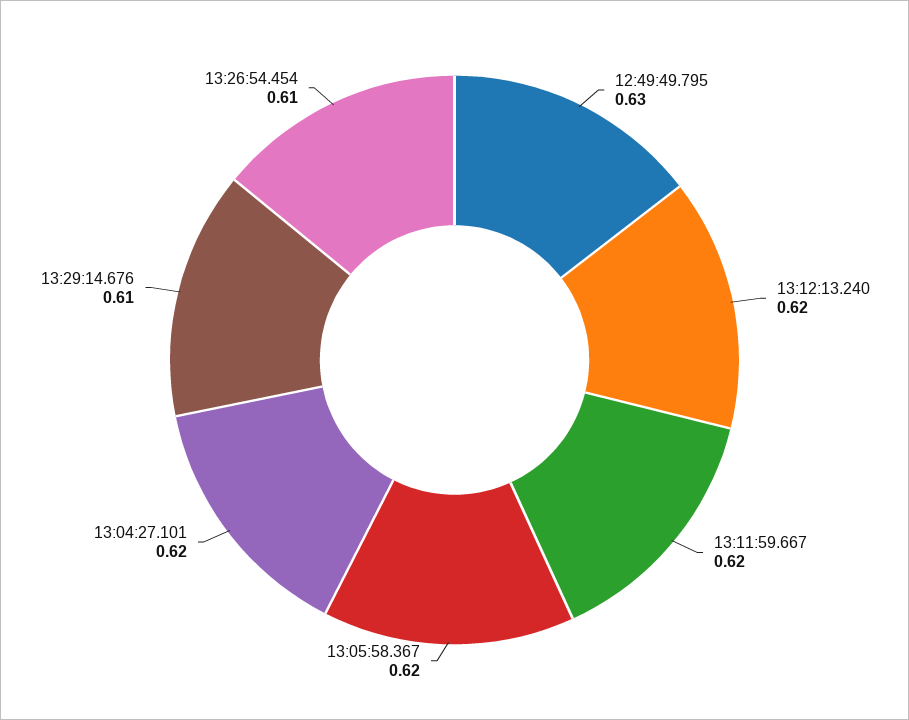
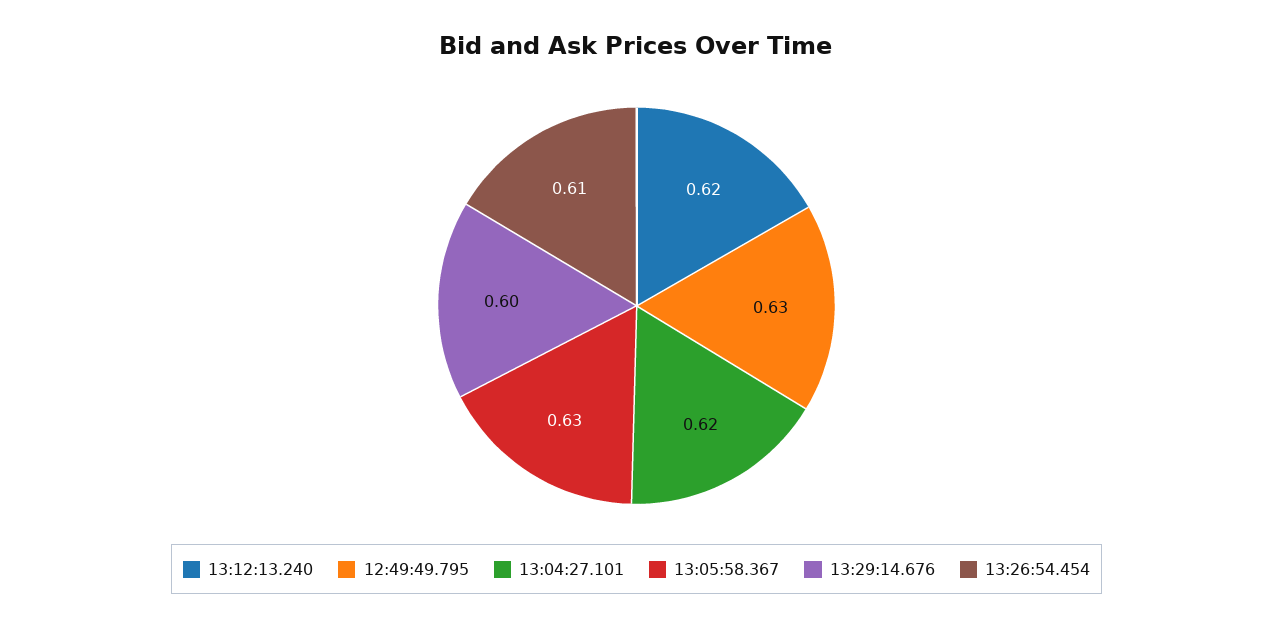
13:11:59.667: 0.62 -> none
13:05:58.367: 0.62 -> 0.63
13:29:14.676: 0.61 -> 0.6

